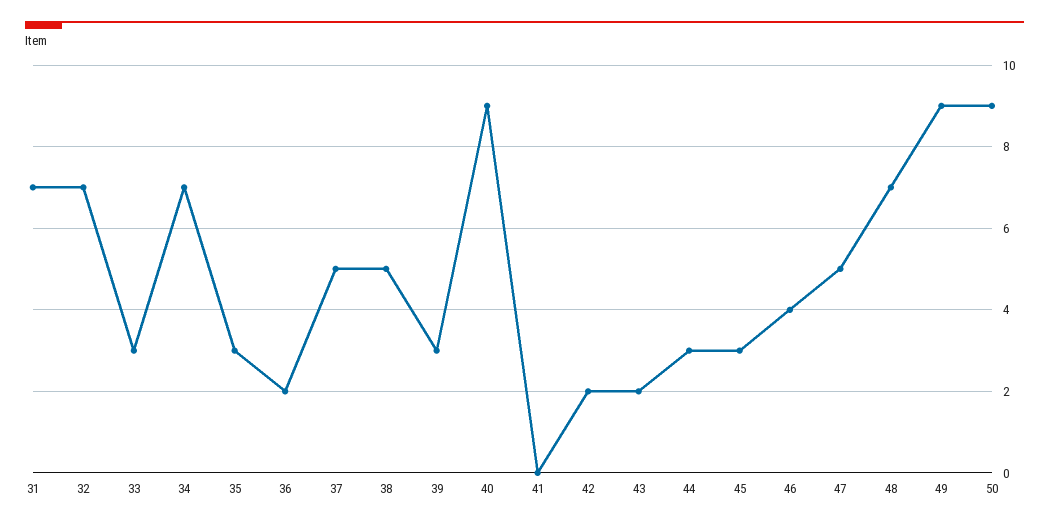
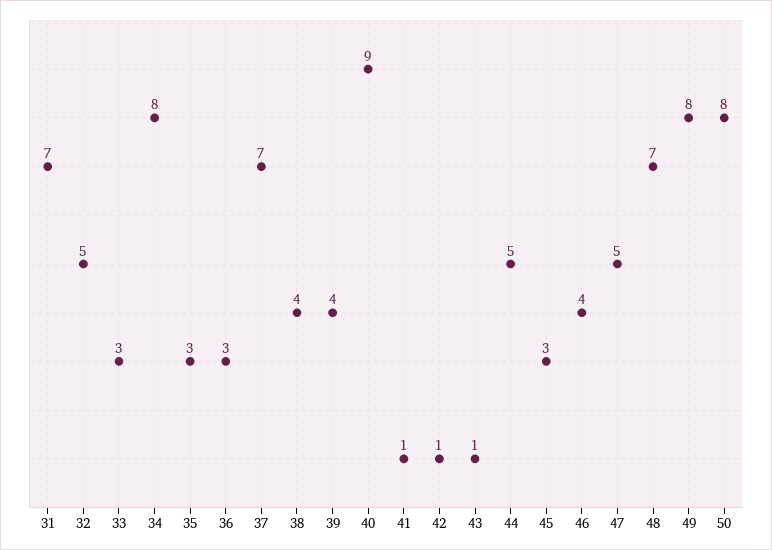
32: 7 -> 5
34: 7 -> 8
36: 2 -> 3
37: 5 -> 7
38: 5 -> 4
39: 3 -> 4
41: 0 -> 1
42: 2 -> 1
43: 2 -> 1
44: 3 -> 5
49: 9 -> 8
50: 9 -> 8

